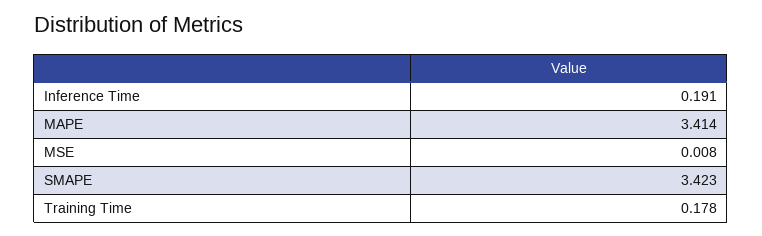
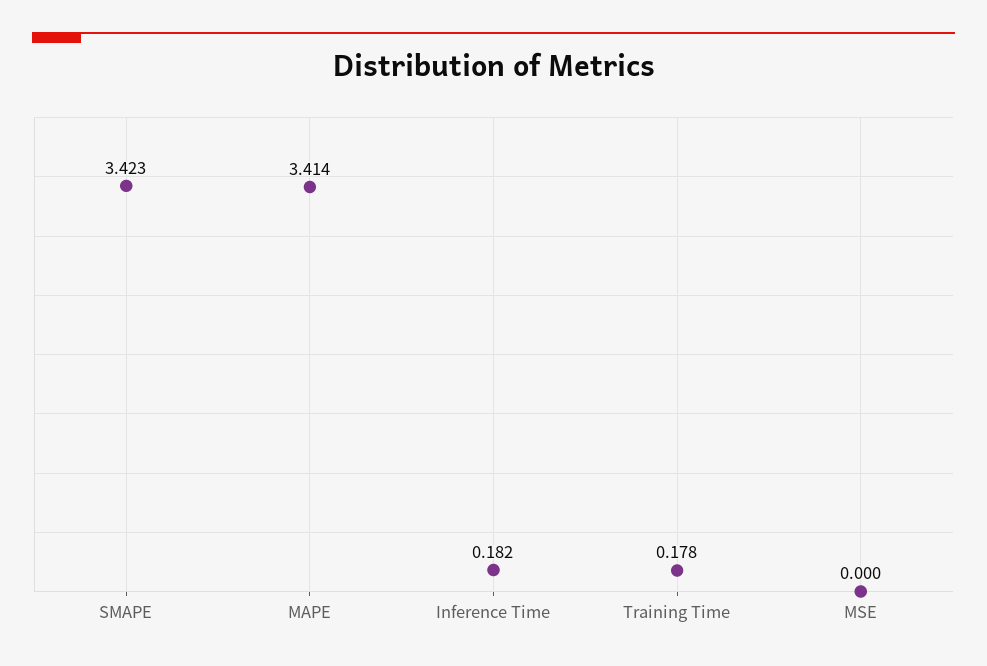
Inference Time: 0.191 -> 0.182
MSE: 0.008 -> 0

